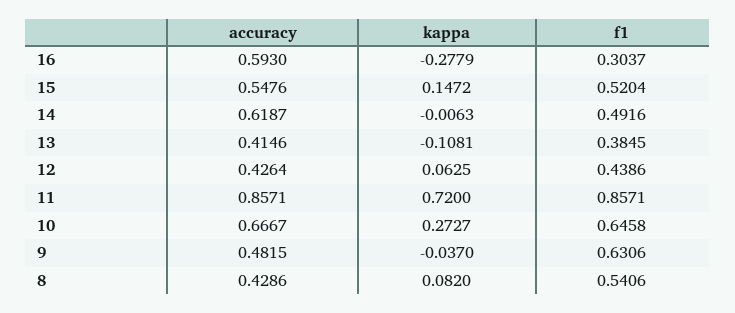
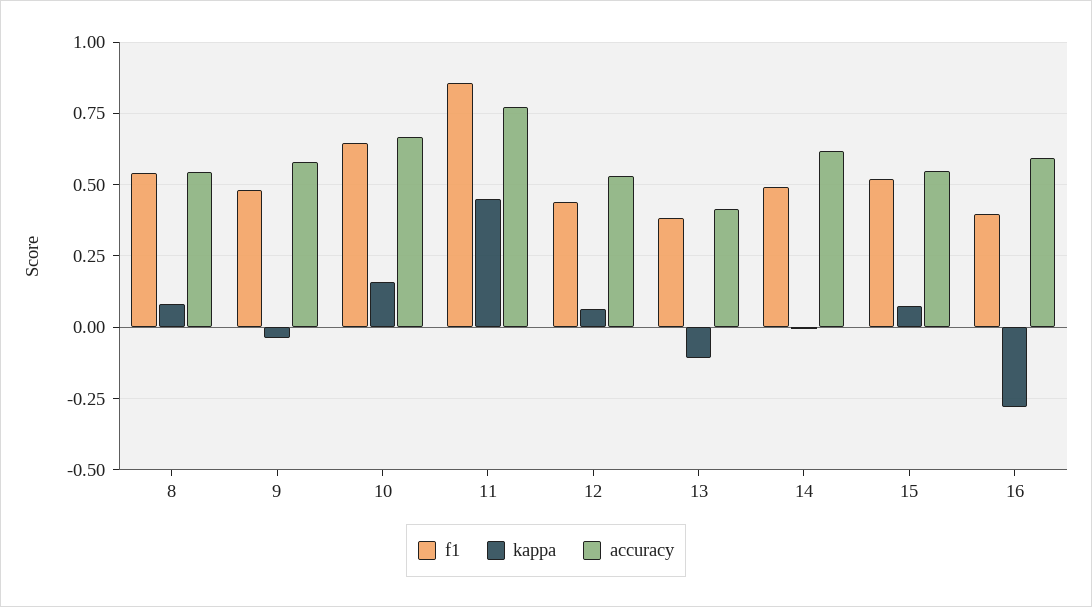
f1, 16: 0.3037 -> 0.4
kappa, 15: 0.1472 -> 0.075
accuracy, 12: 0.4264 -> 0.525
accuracy, 11: 0.8571 -> 0.775
kappa, 11: 0.72 -> 0.45
kappa, 10: 0.2727 -> 0.15
accuracy, 9: 0.4815 -> 0.575
f1, 9: 0.6306 -> 0.475
accuracy, 8: 0.4286 -> 0.55

